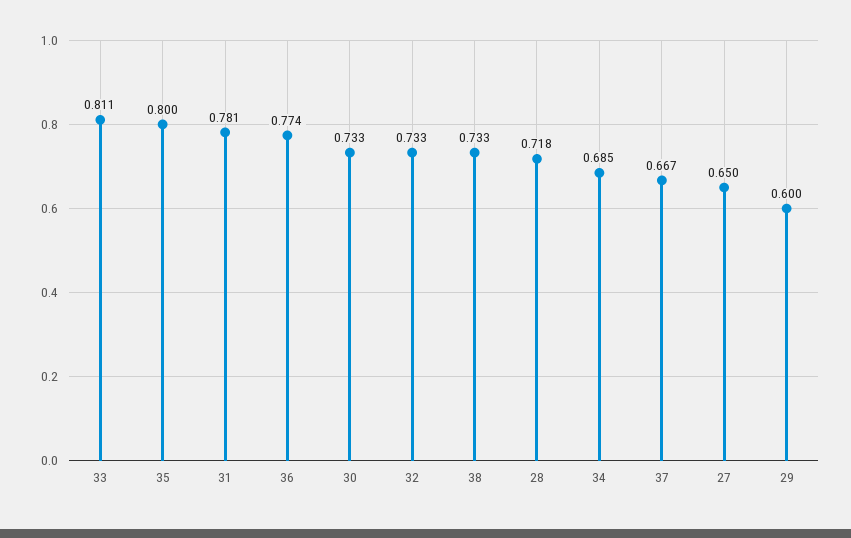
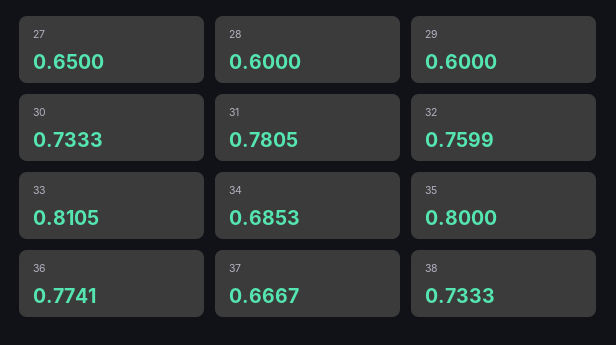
32: 0.733 -> 0.7599
28: 0.718 -> 0.6

